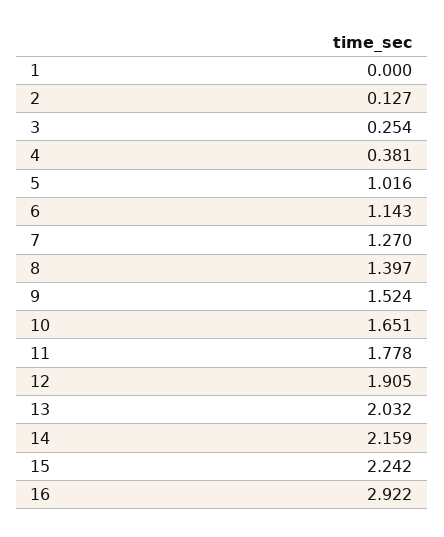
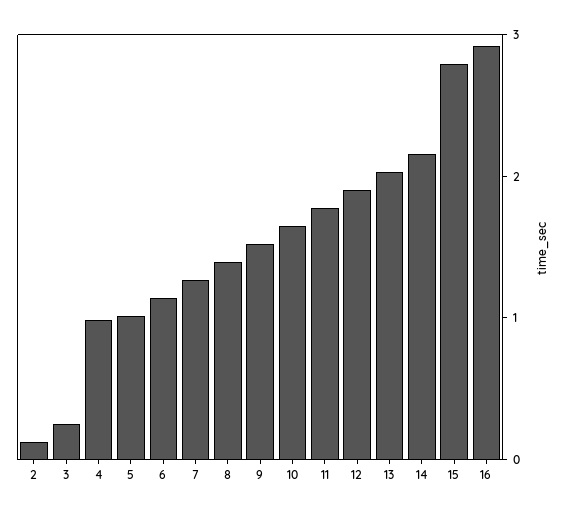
1: 0 -> none
4: 0.381 -> 1
15: 2.242 -> 2.8

